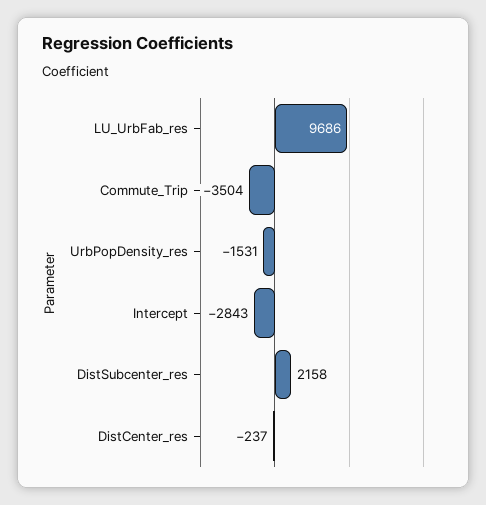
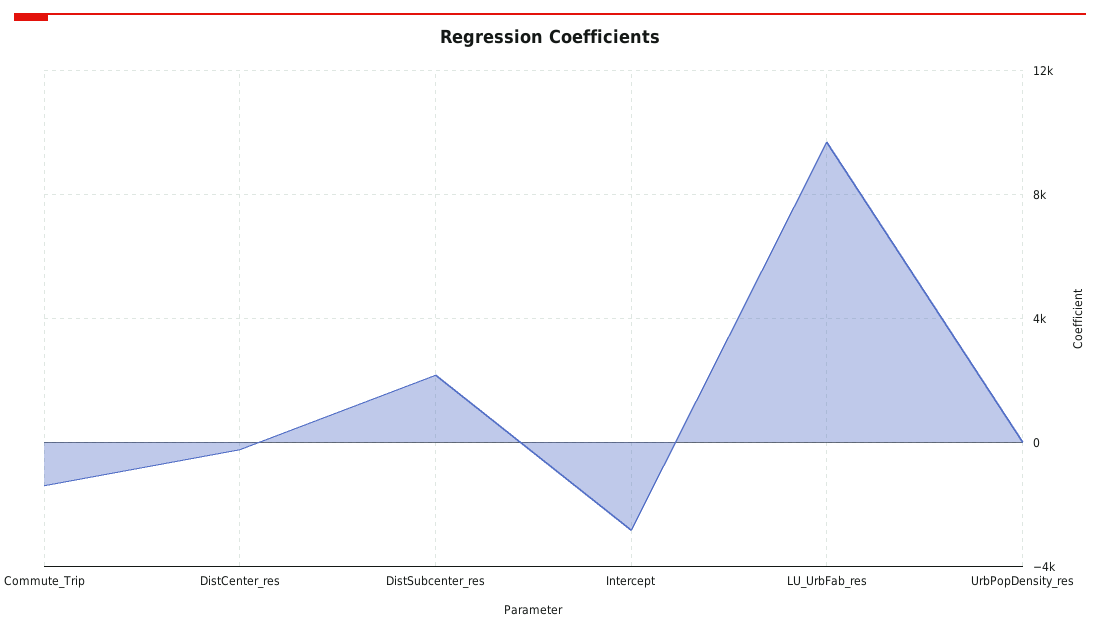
Commute_Trip: -3504 -> -1500
UrbPopDensity_res: -1531 -> 0

